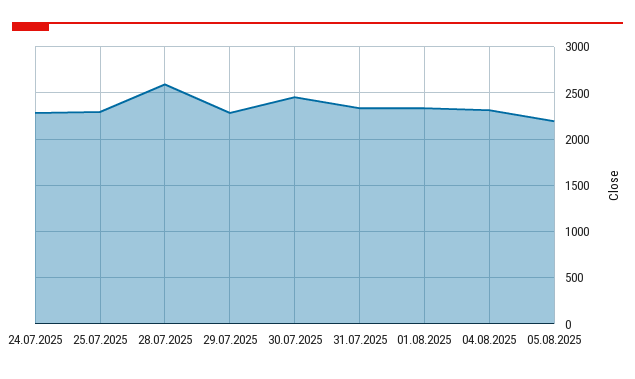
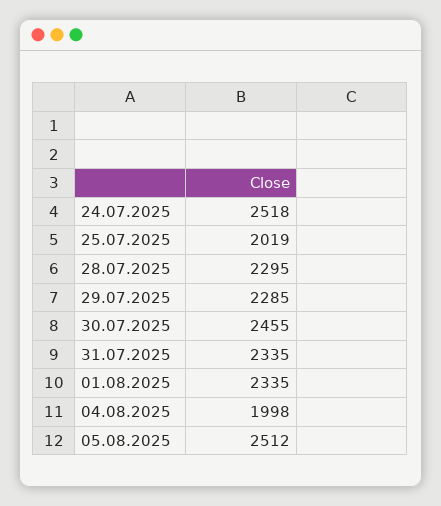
24.07.2025: 2300 -> 2518
25.07.2025: 2300 -> 2019
28.07.2025: 2600 -> 2295
04.08.2025: 2300 -> 1998
05.08.2025: 2200 -> 2512

